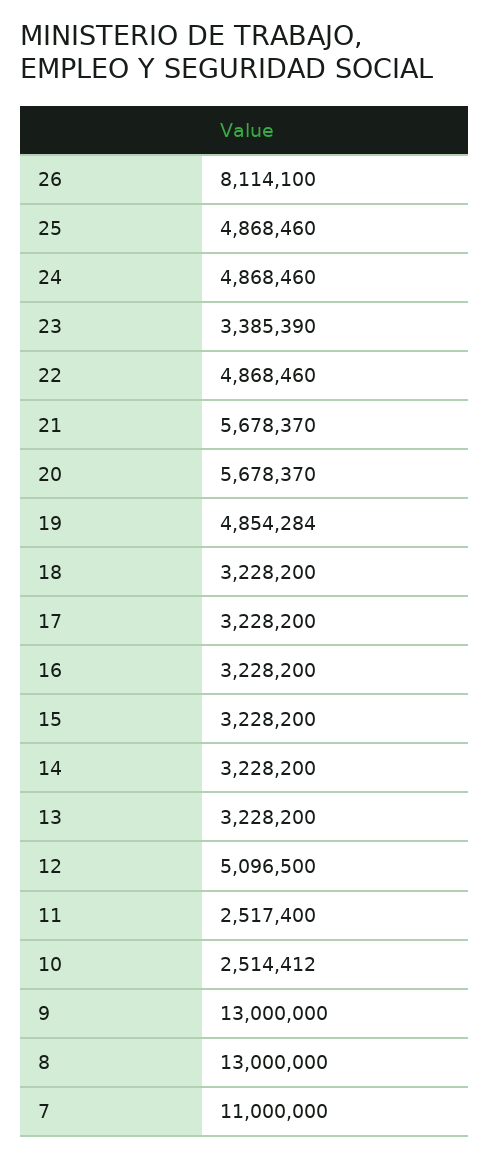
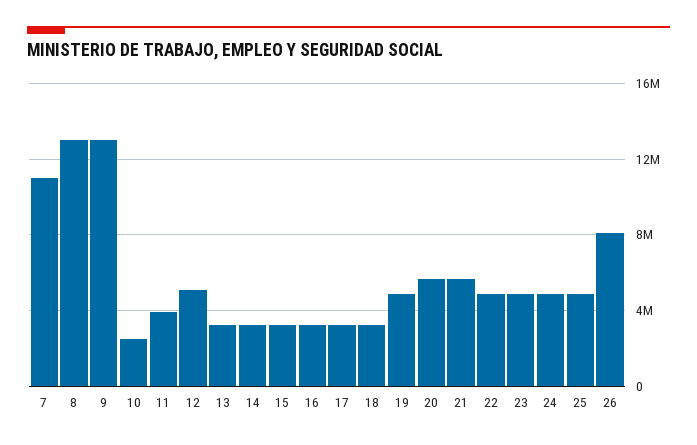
23: 3385390 -> 5000000
11: 2517400 -> 4000000

